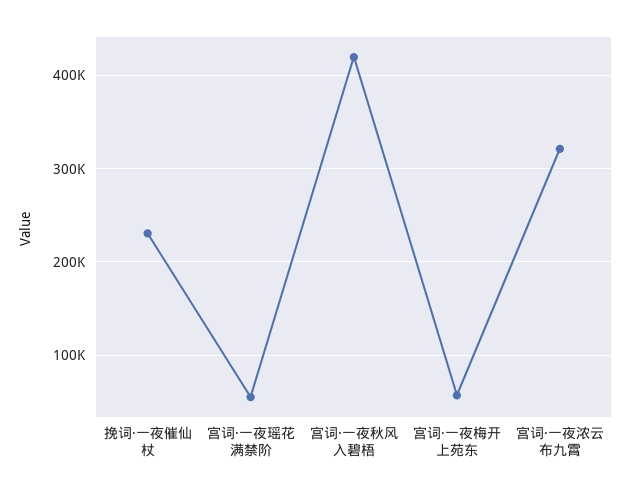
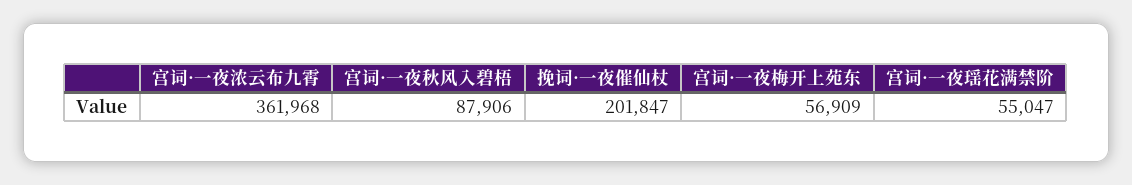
挽词·一夜催仙杖: 230000 -> 201847
宫词·一夜秋风入碧梧: 420000 -> 87906
宫词·一夜浓云布九霄: 320000 -> 361968

